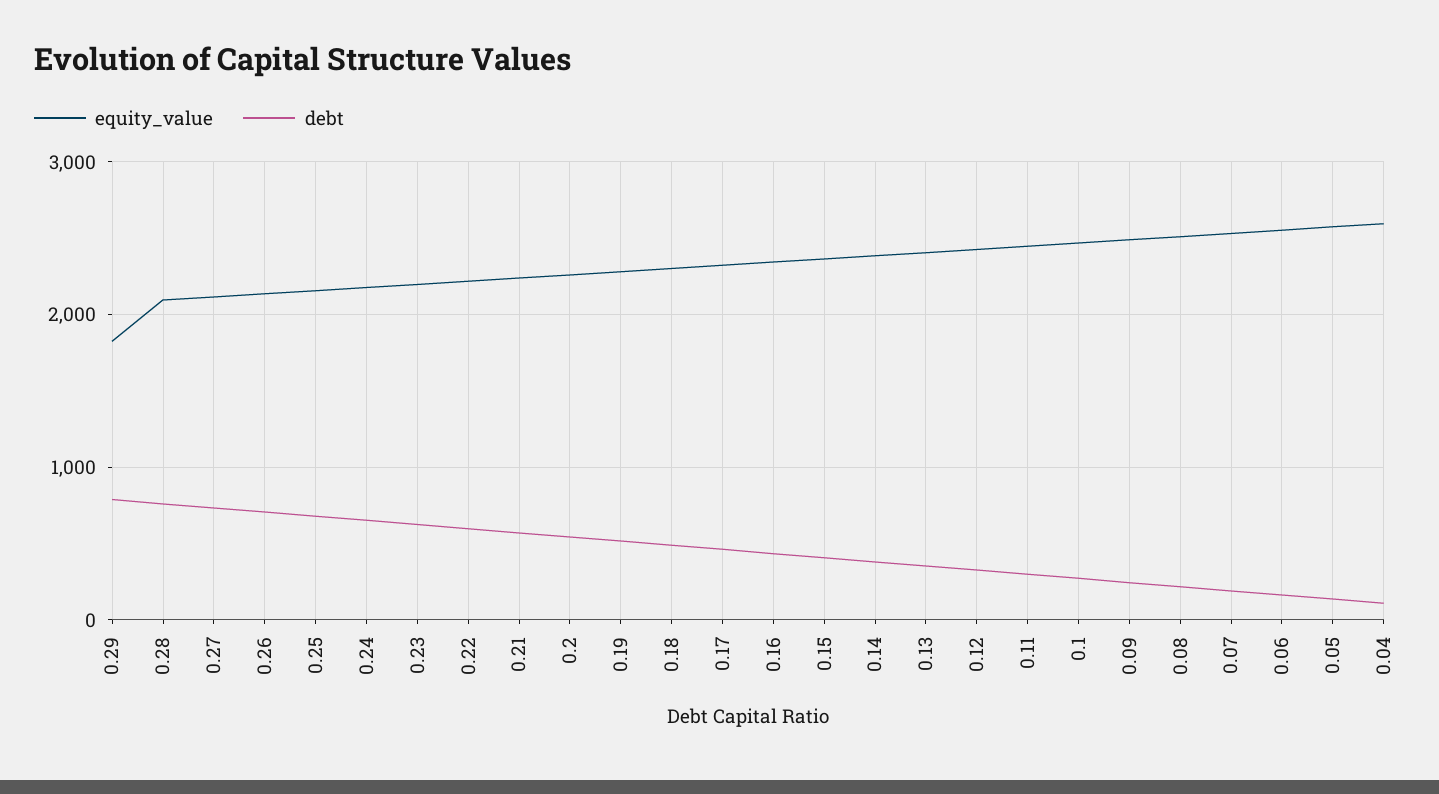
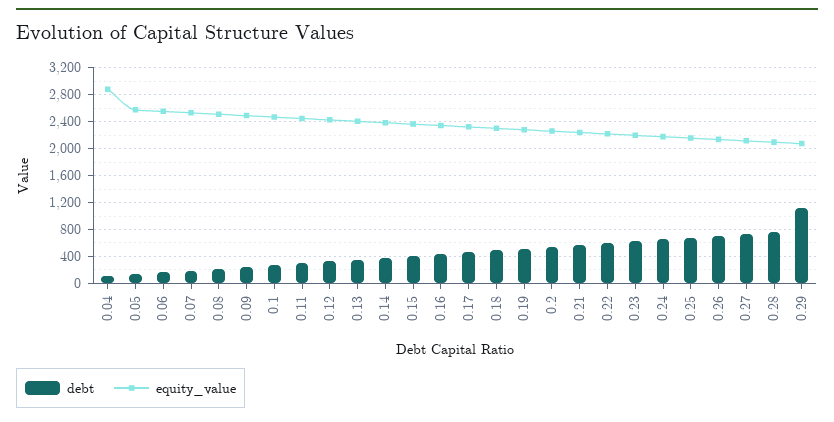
equity_value, 0.29: 1800 -> 2100
debt, 0.29: 800 -> 1100
equity_value, 0.04: 2600 -> 2900

